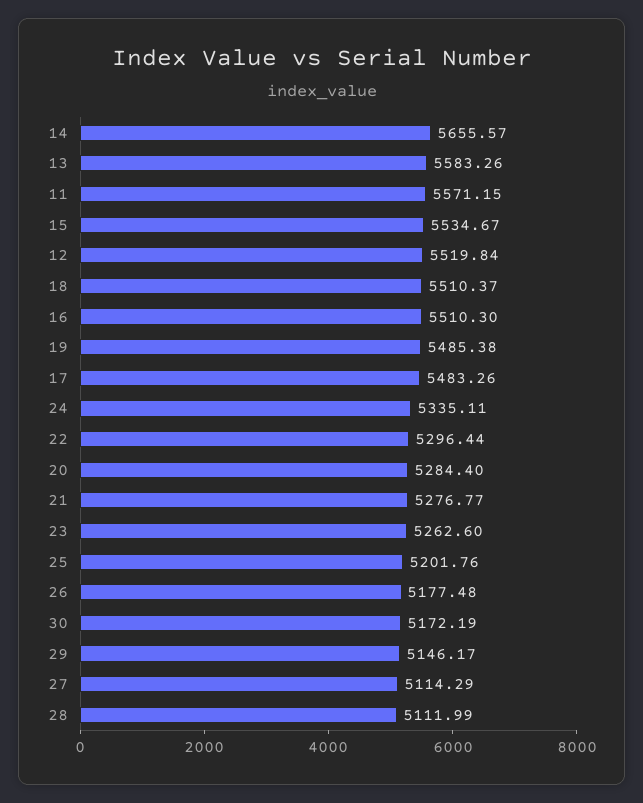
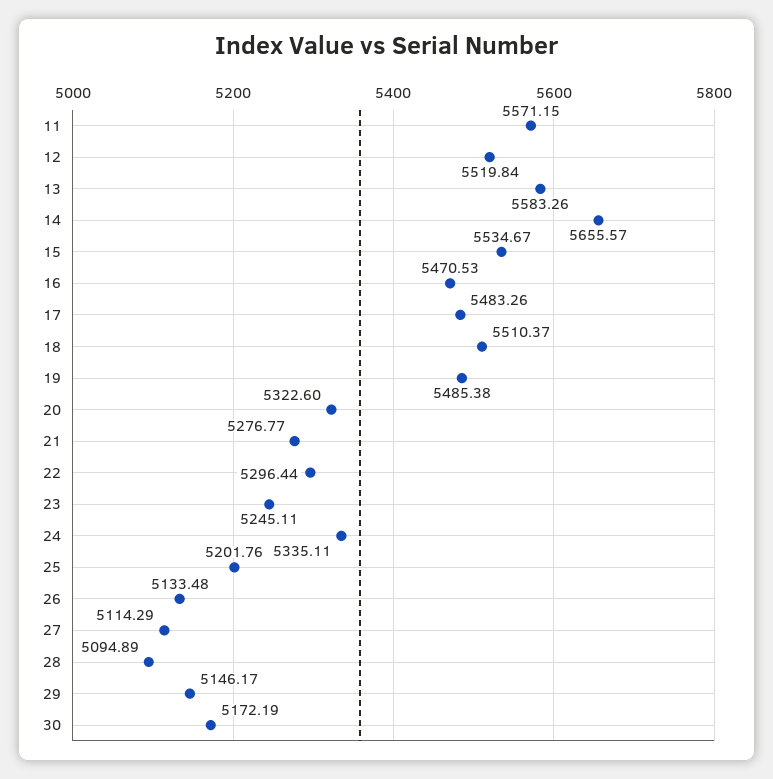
16: 5510.3 -> 5470.53
20: 5284.4 -> 5322.6
23: 5262.6 -> 5245.11
26: 5177.48 -> 5133.48
28: 5111.99 -> 5094.89

